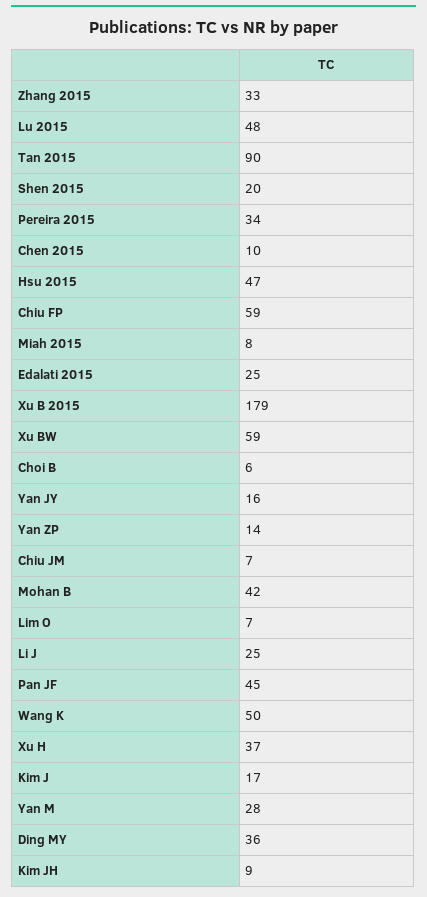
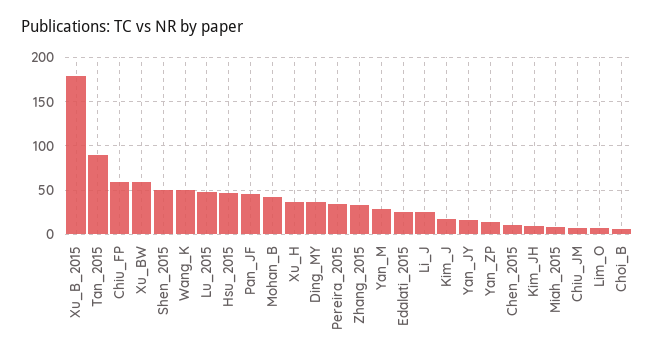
Shen 2015: 20 -> 50

